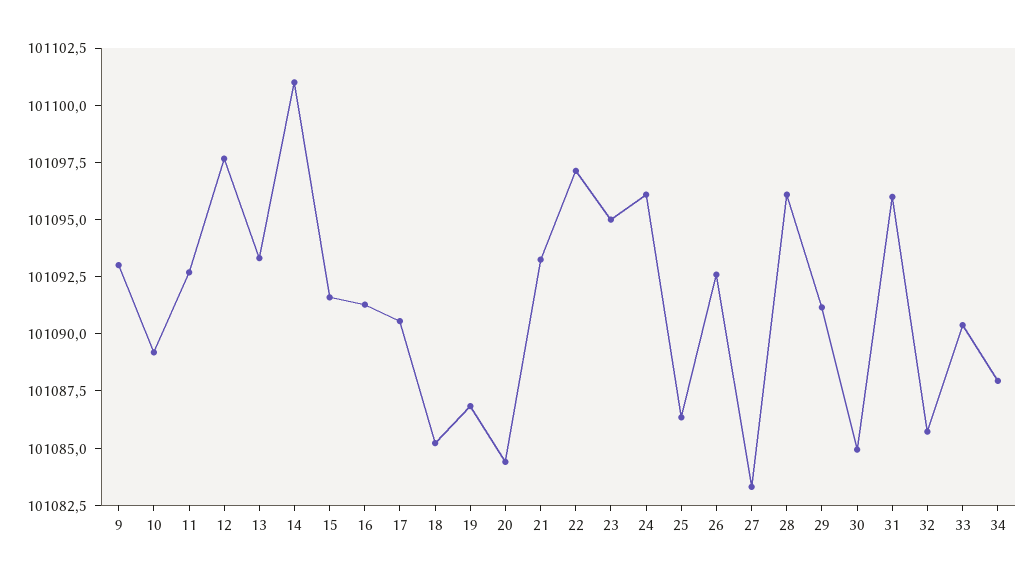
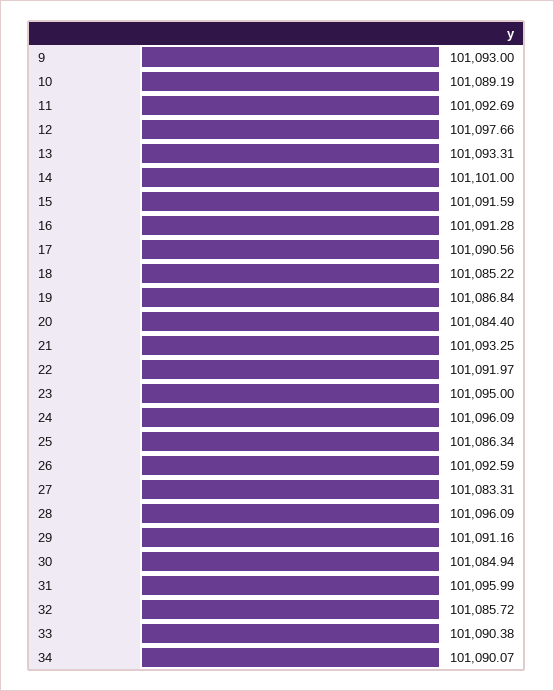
22: 101097 -> 101091.97
34: 101088 -> 101090.07

